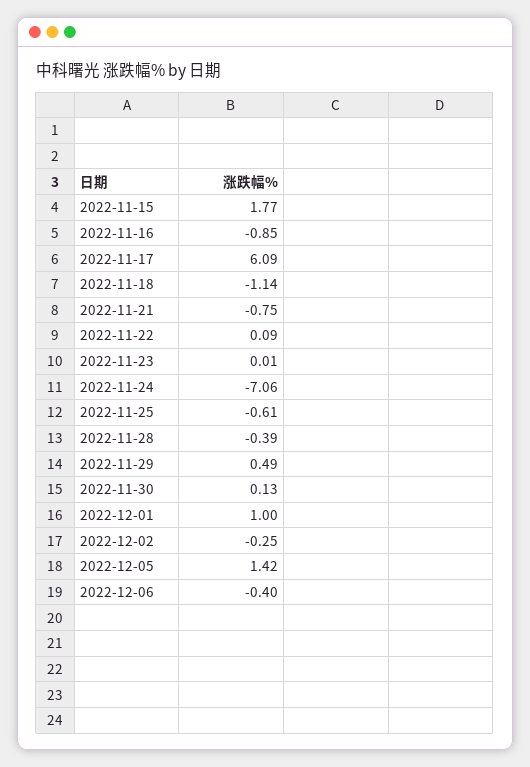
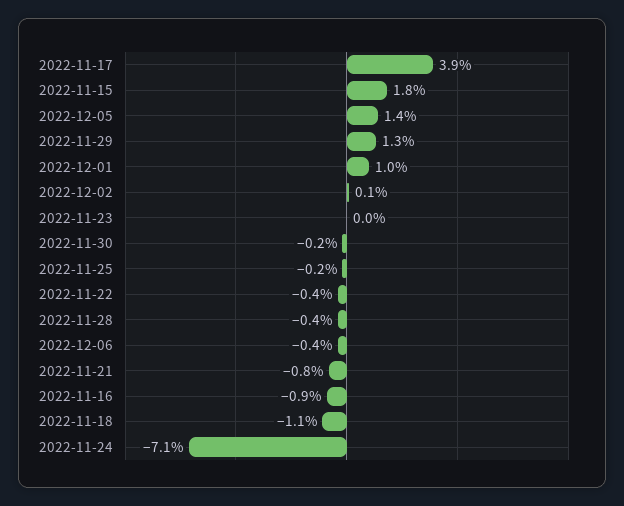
2022-11-17: 6.09 -> 3.9
2022-11-22: 0.09 -> -0.4
2022-11-25: -0.61 -> -0.2
2022-11-29: 0.49 -> 1.3
2022-11-30: 0.13 -> -0.2
2022-12-02: -0.25 -> 0.1

